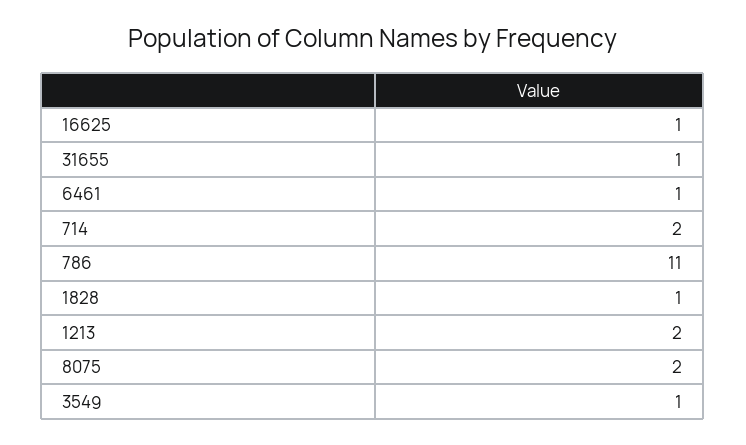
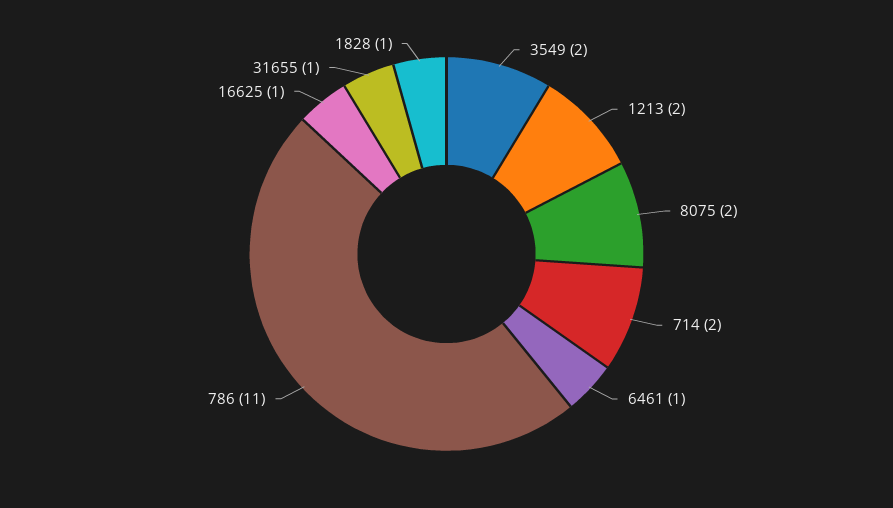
3549: 1 -> 2

